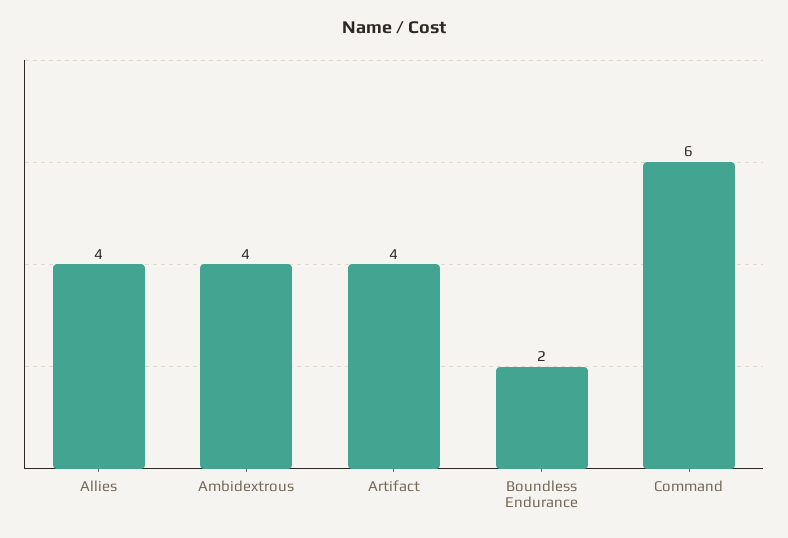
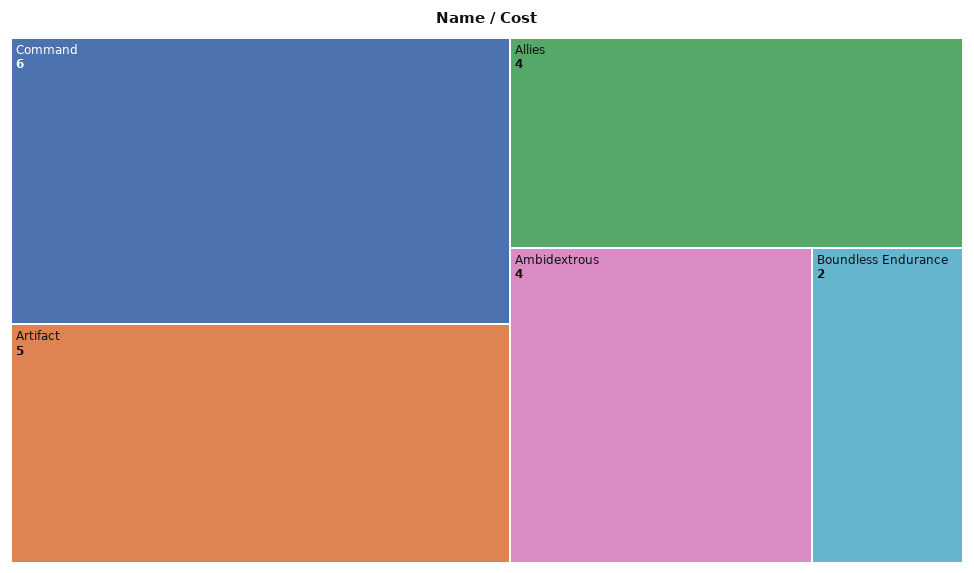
Artifact: 4 -> 5

